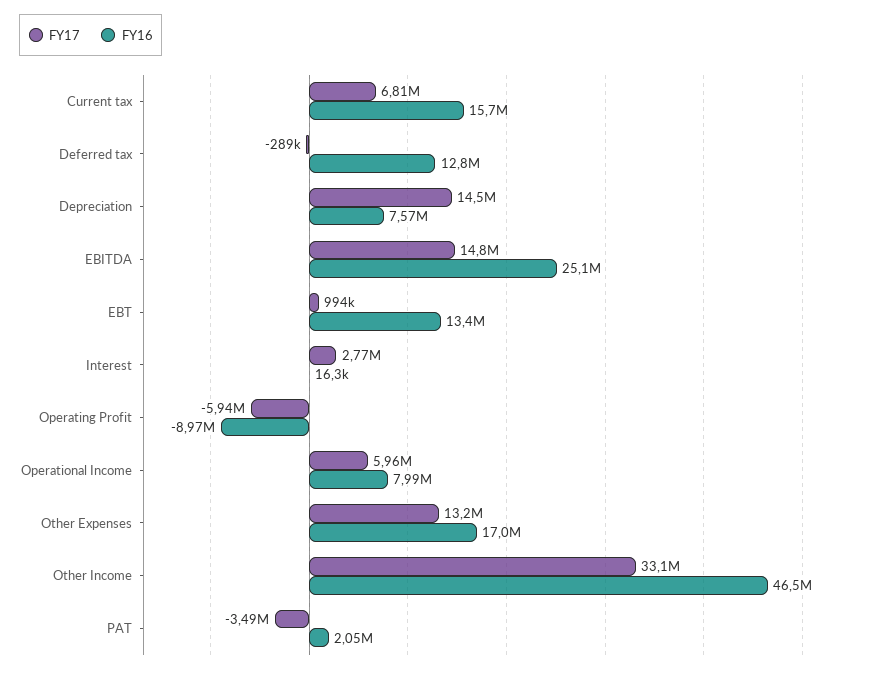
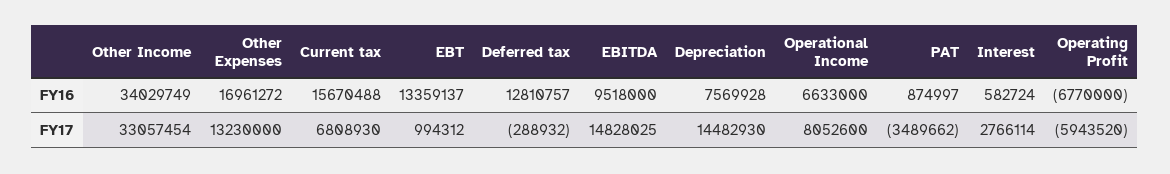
FY16, EBITDA: 25100000 -> 9518000
FY16, Interest: 16300 -> 582724
FY16, Operating Profit: -8970000 -> -6770000
FY17, Operational Income: 5960000 -> 8052600
FY16, Operational Income: 7990000 -> 6633000
FY16, Other Income: 46500000 -> 34029749
FY16, PAT: 2050000 -> 874997

